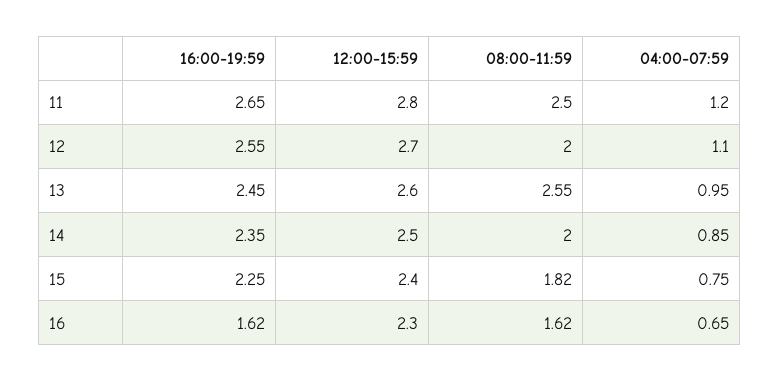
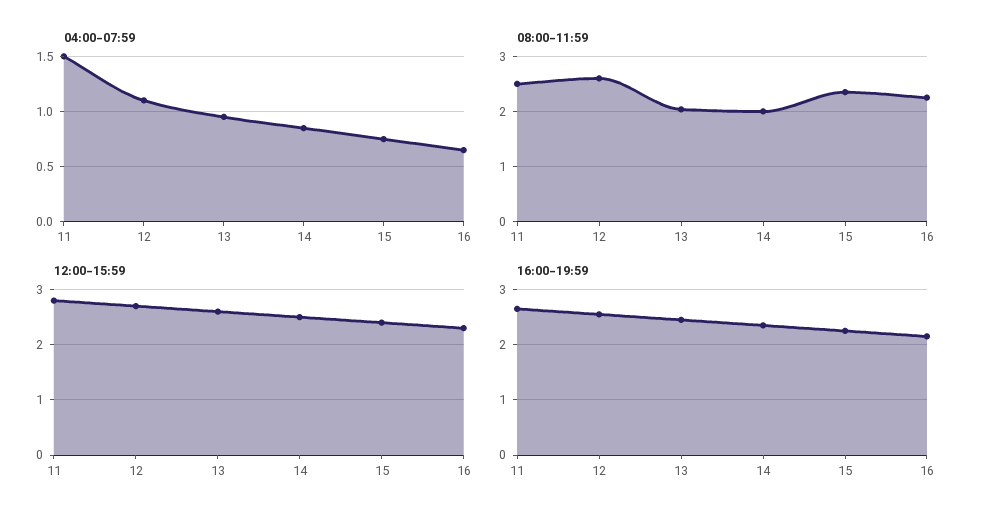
04:00-07:59, 11: 1.2 -> 1.5
08:00-11:59, 12: 2 -> 2.6
08:00-11:59, 13: 2.55 -> 2
08:00-11:59, 15: 1.82 -> 2.4
16:00-19:59, 16: 1.62 -> 2.2
08:00-11:59, 16: 1.62 -> 2.2

